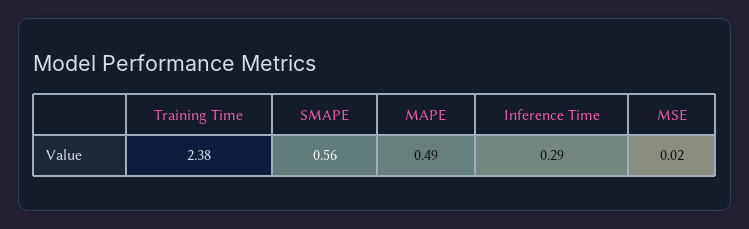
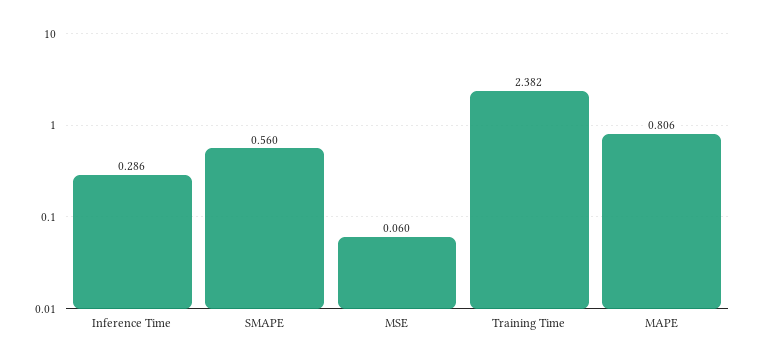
MAPE: 0.49 -> 0.806
MSE: 0.02 -> 0.06

